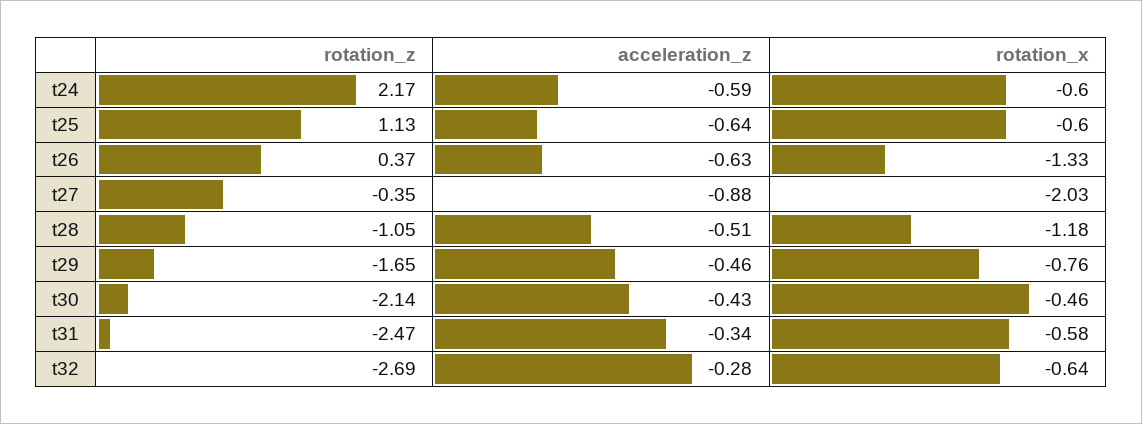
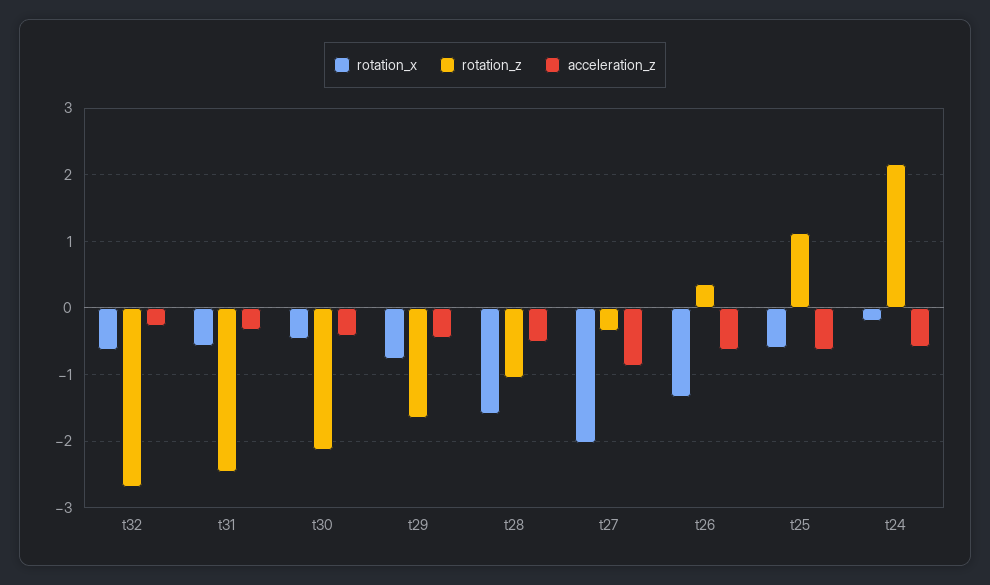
rotation_x, t24: -0.6 -> -0.2
rotation_x, t28: -1.18 -> -1.6

